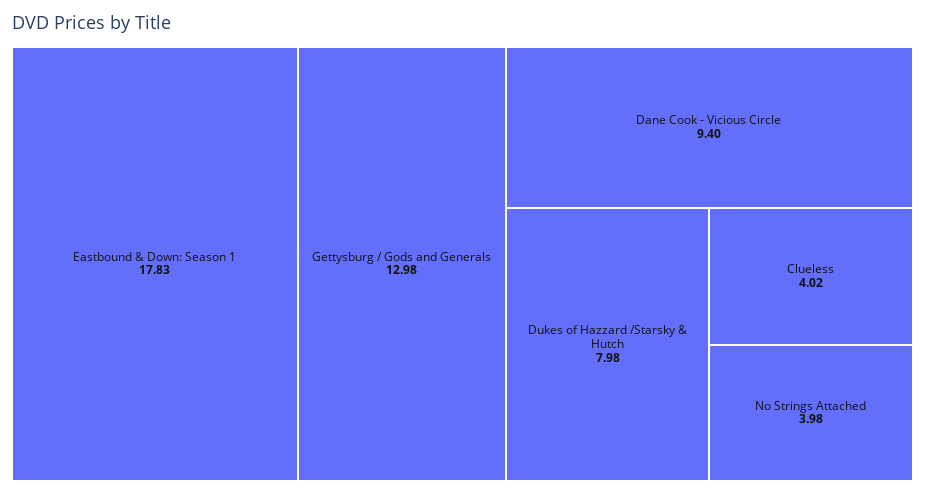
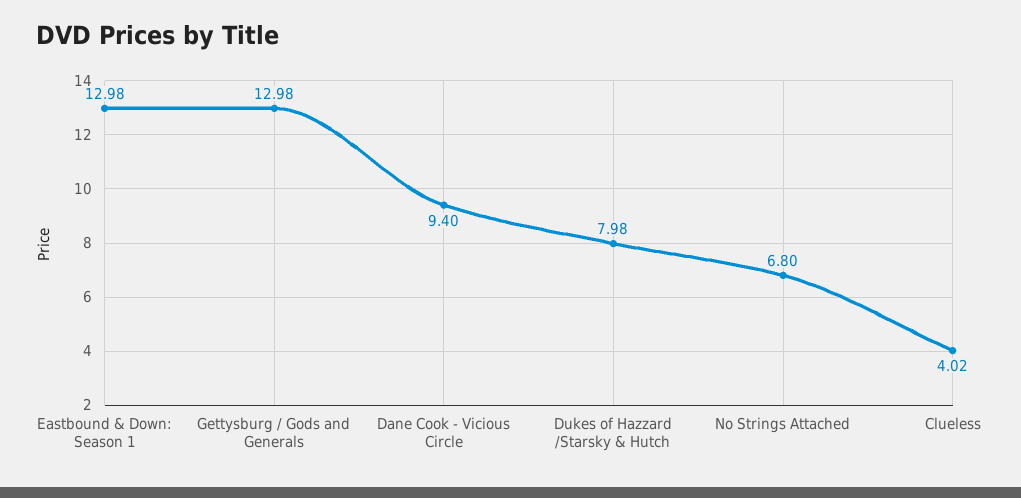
Eastbound & Down: Season 1: 17.83 -> 12.98
No Strings Attached: 3.98 -> 6.8

